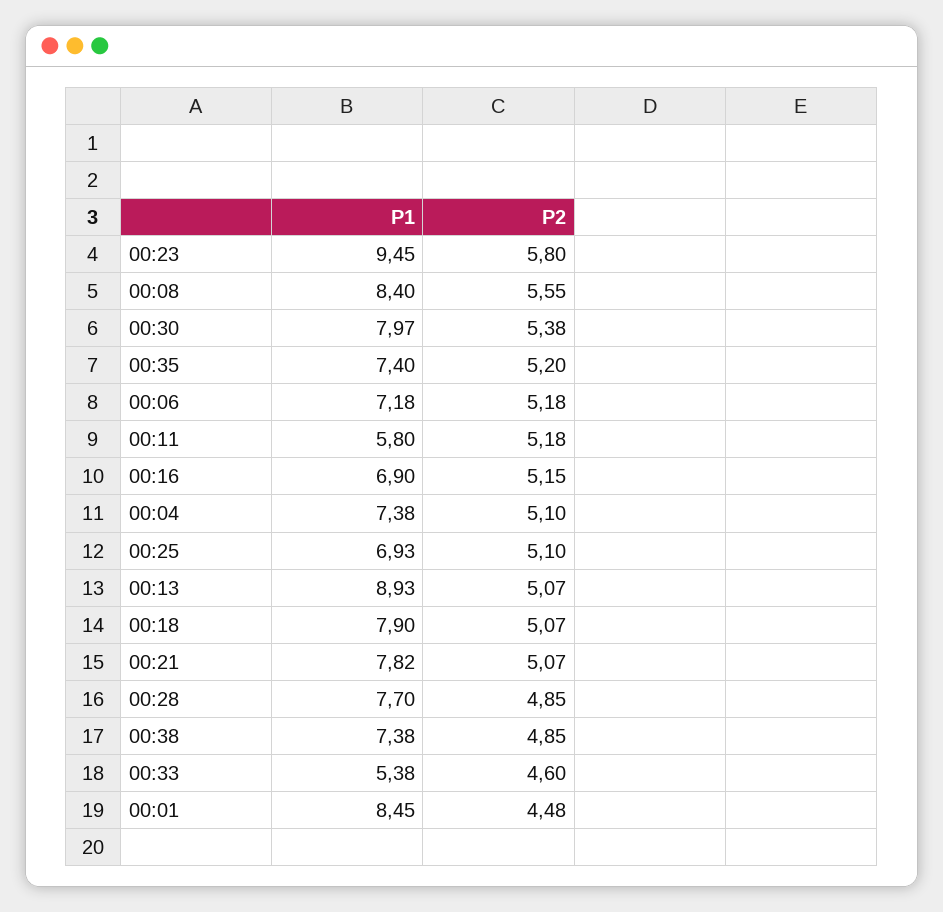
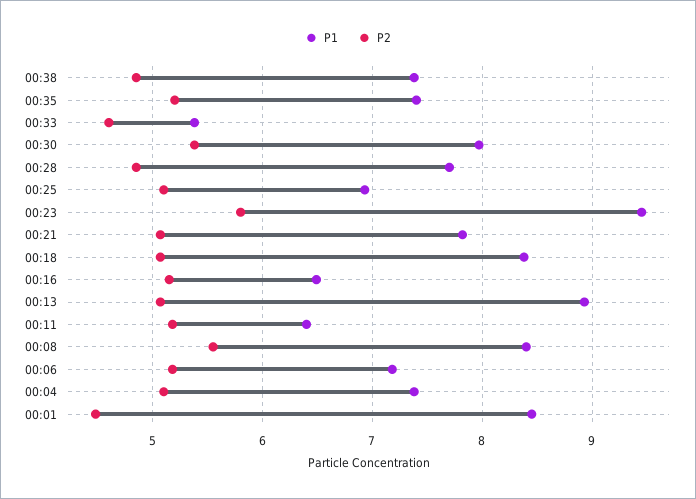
P1, 00:11: 5.8 -> 6.4
P1, 00:16: 6.9 -> 6.5
P1, 00:18: 7.9 -> 8.4

